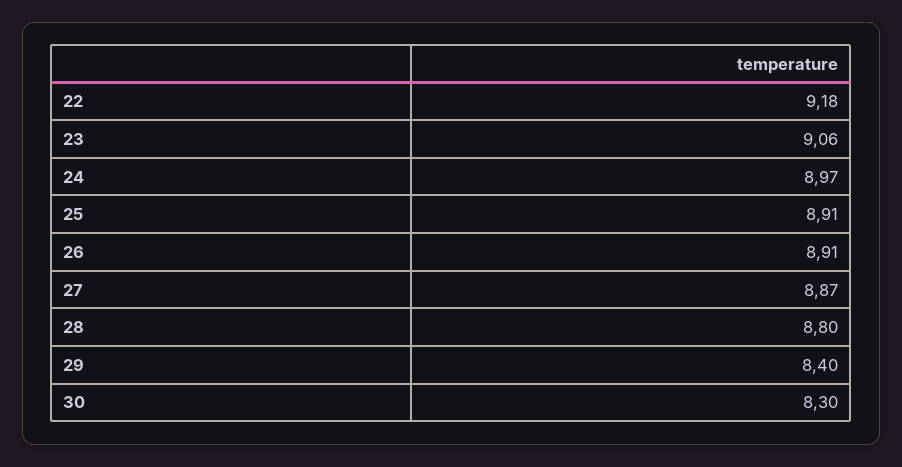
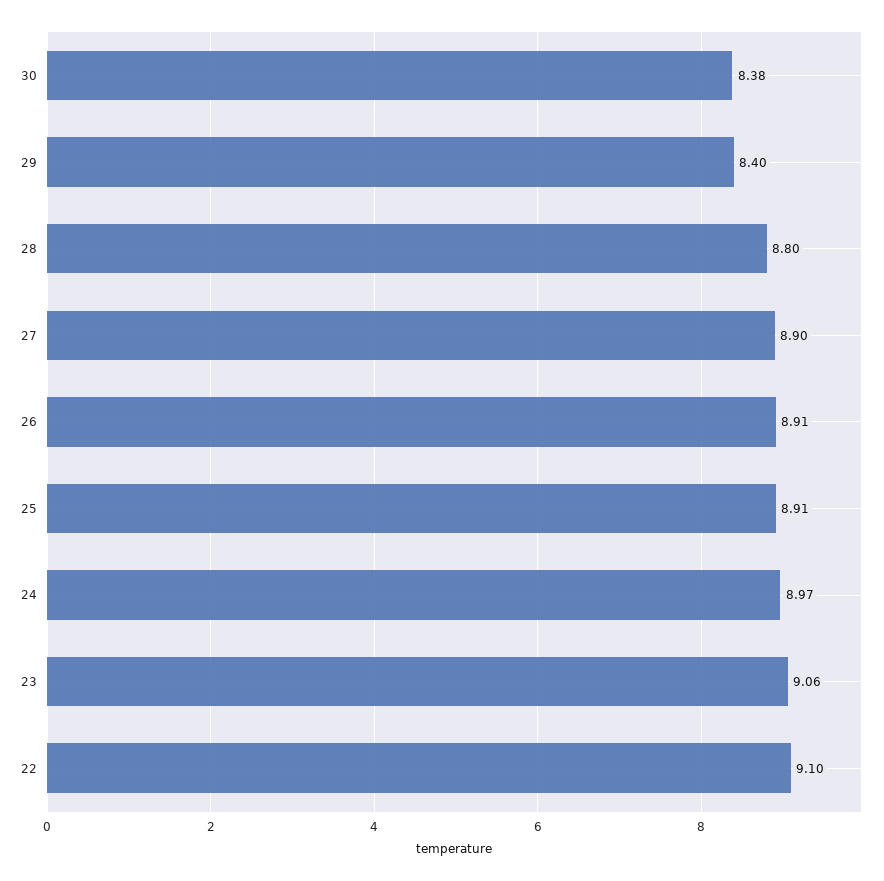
22: 9.18 -> 9.1
27: 8.87 -> 8.9
30: 8.3 -> 8.38

